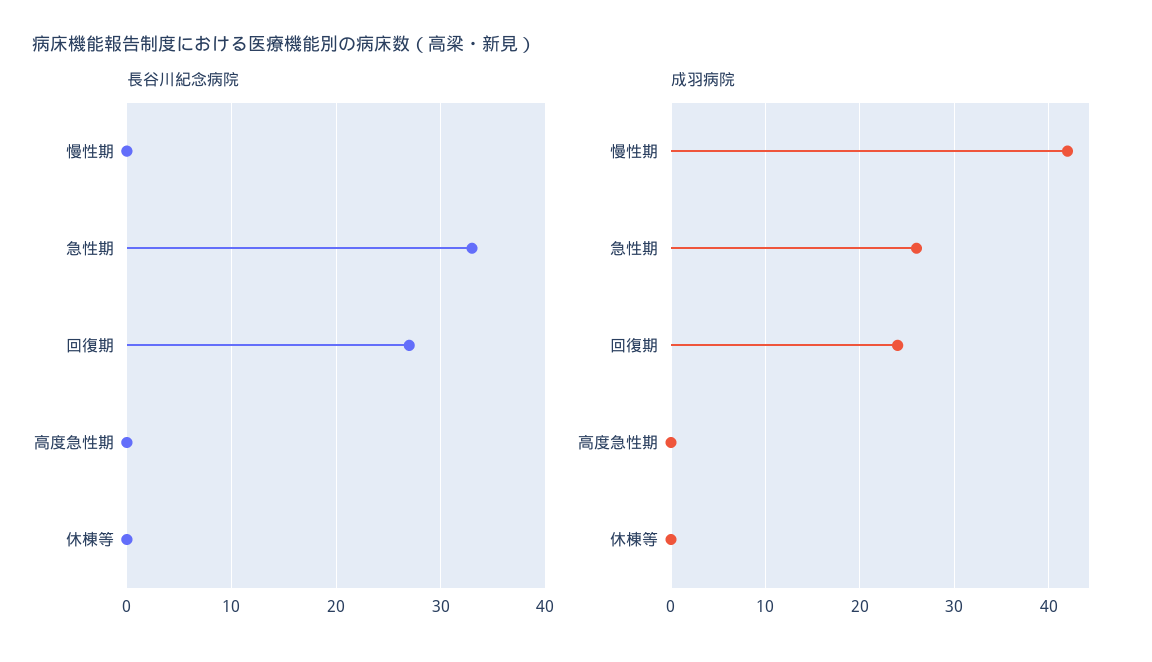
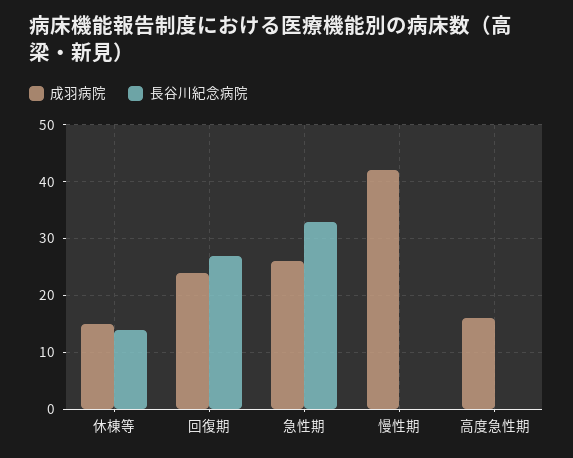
長谷川紀念病院, 休棟等: 0 -> 15
成羽病院, 高度急性期: 0 -> 15
成羽病院, 休棟等: 0 -> 15

